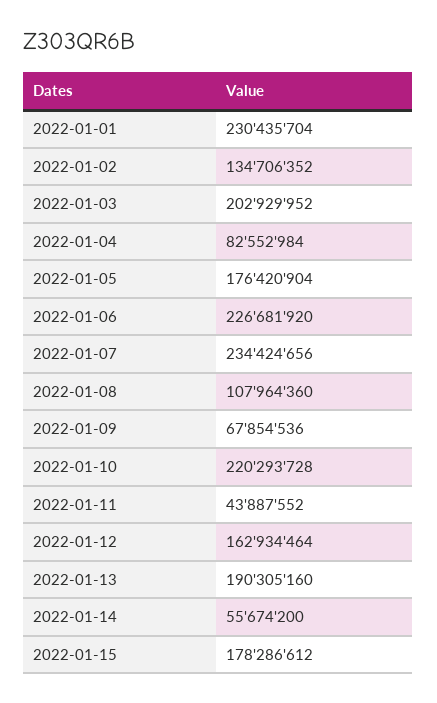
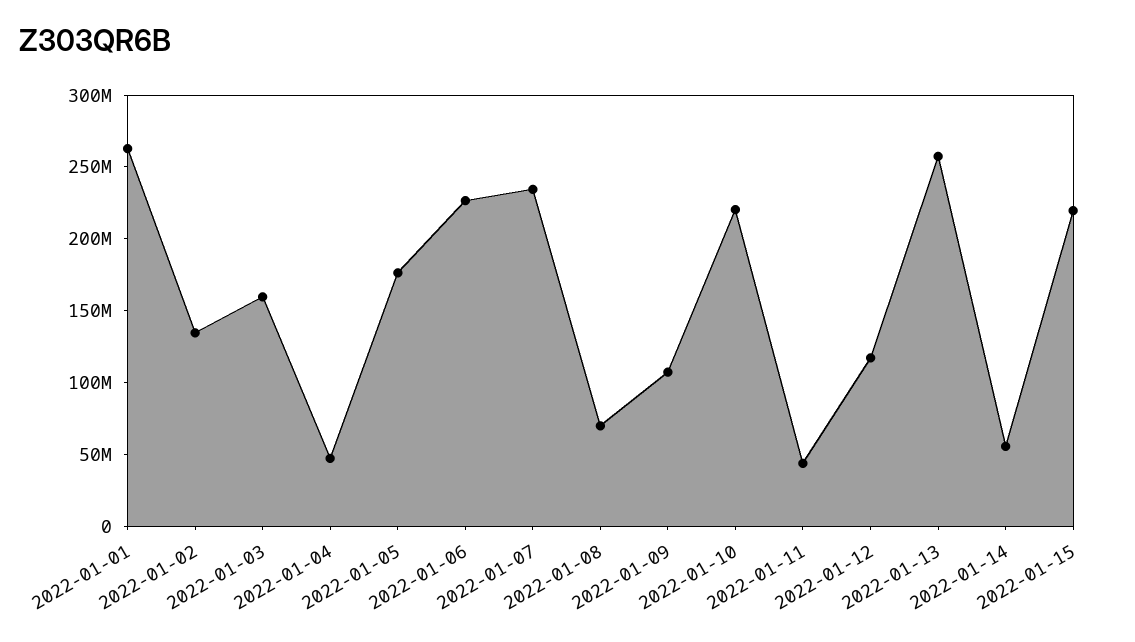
2022-01-01: 230435704 -> 260000000
2022-01-03: 202929952 -> 160000000
2022-01-04: 82552984 -> 50000000
2022-01-08: 107964360 -> 70000000
2022-01-09: 67854536 -> 110000000
2022-01-12: 162934464 -> 120000000
2022-01-13: 190305160 -> 260000000
2022-01-15: 178286612 -> 220000000

